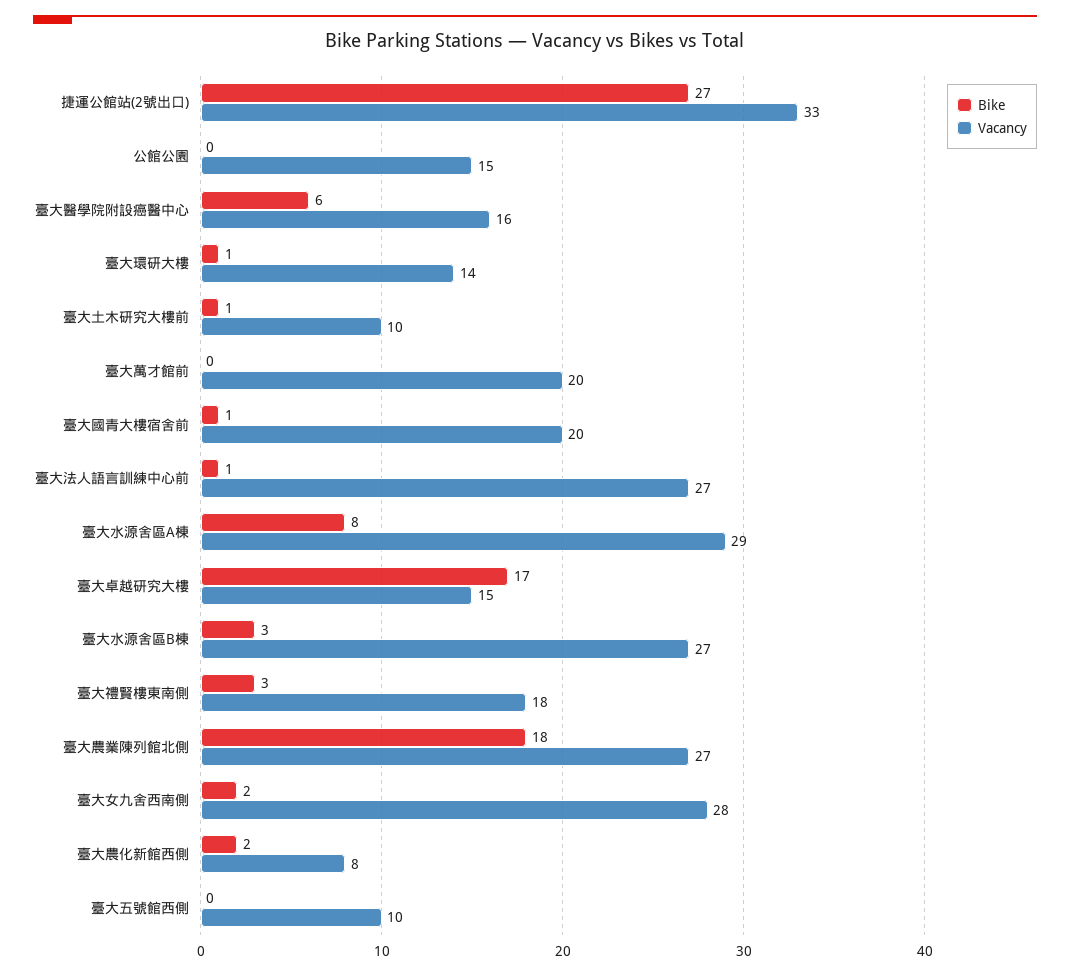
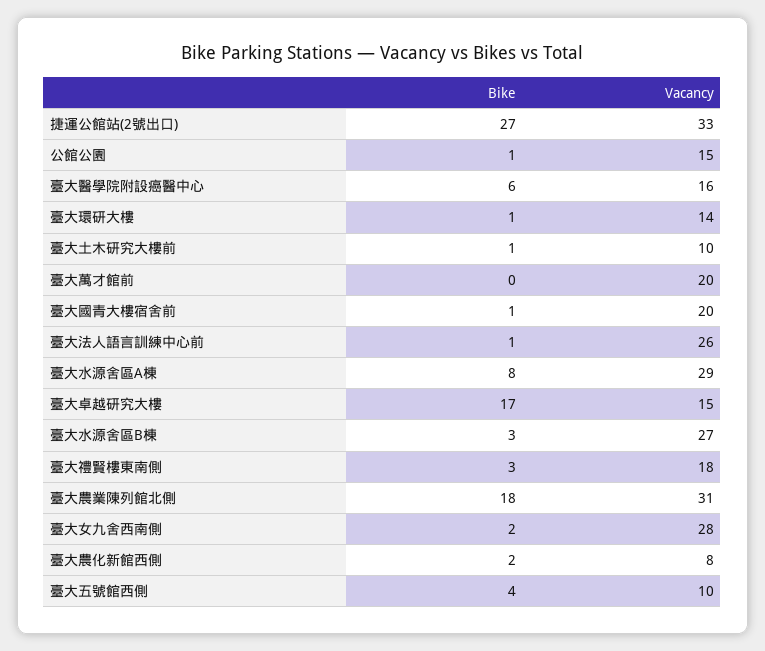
Bike, 公館公園: 0 -> 1
Vacancy, 臺大法人語言訓練中心前: 27 -> 26
Vacancy, 臺大農業陳列館北側: 27 -> 31
Bike, 臺大五號館西側: 0 -> 4

